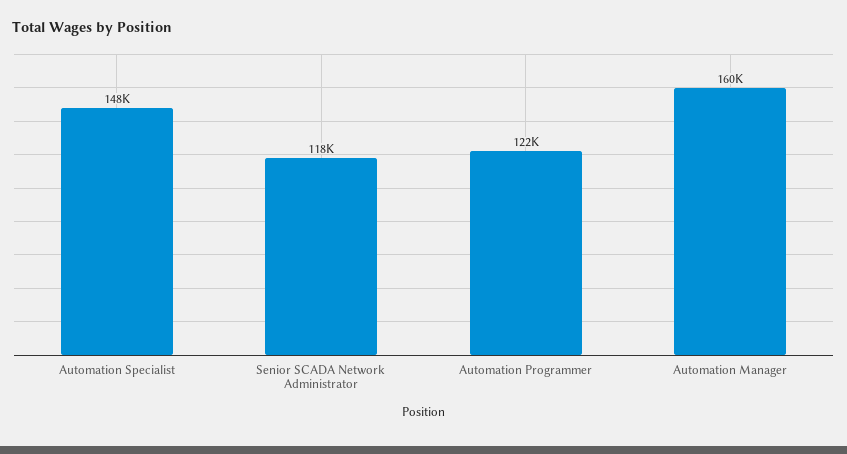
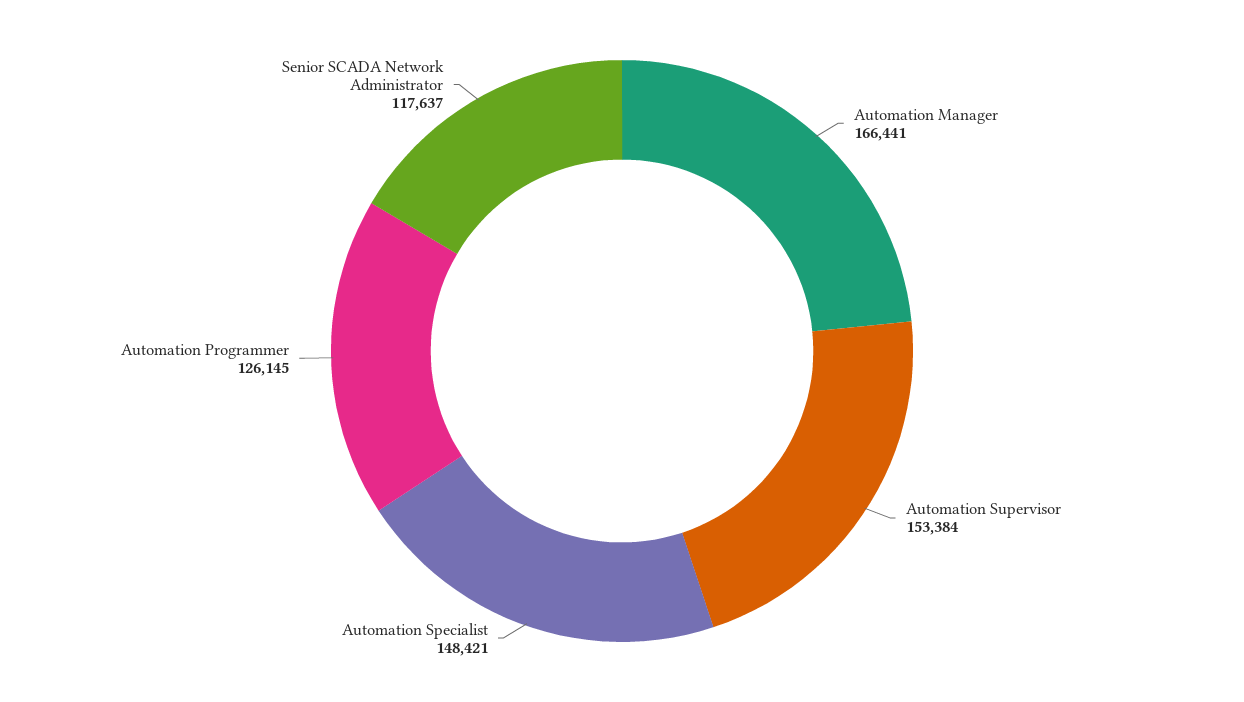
Automation Programmer: 122000 -> 126145
Automation Manager: 160000 -> 166441
Automation Supervisor: none -> 153384

